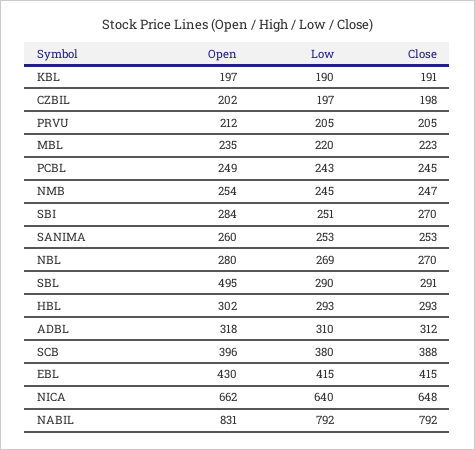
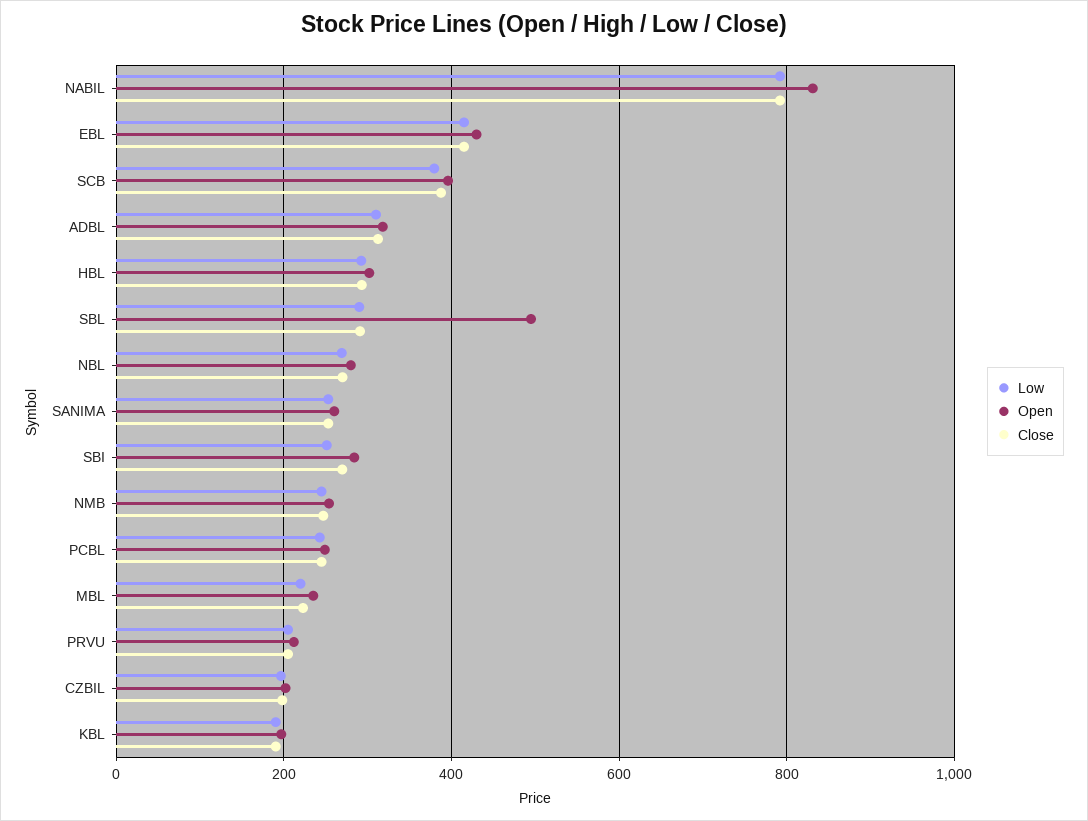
Open, NICA: 662 -> none
Low, NICA: 640 -> none
Close, NICA: 648 -> none

